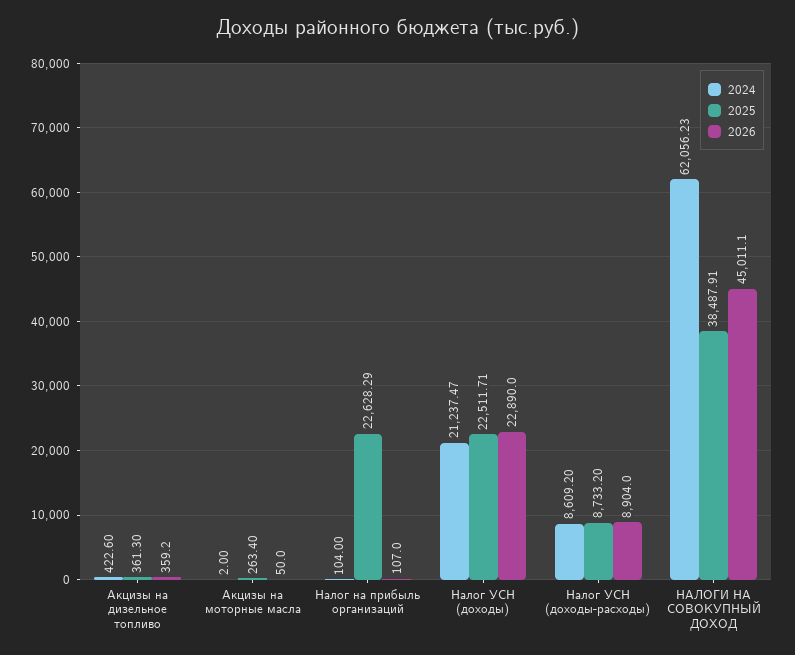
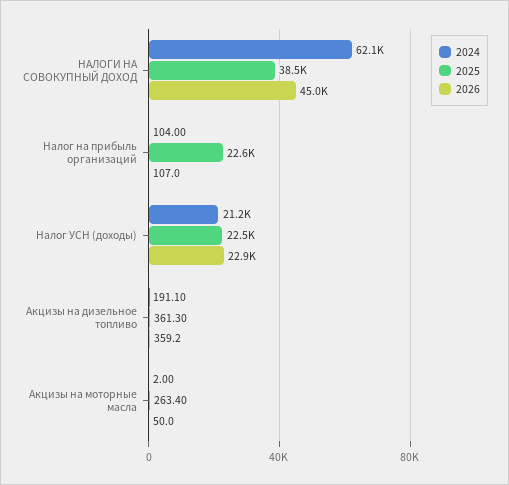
2024, Акцизы на дизельное топливо: 422.6 -> 191.1
2024, Налог УСН (доходы-расходы): 8609.2 -> none
2025, Налог УСН (доходы-расходы): 8733.2 -> none
2026, Налог УСН (доходы-расходы): 8904 -> none

